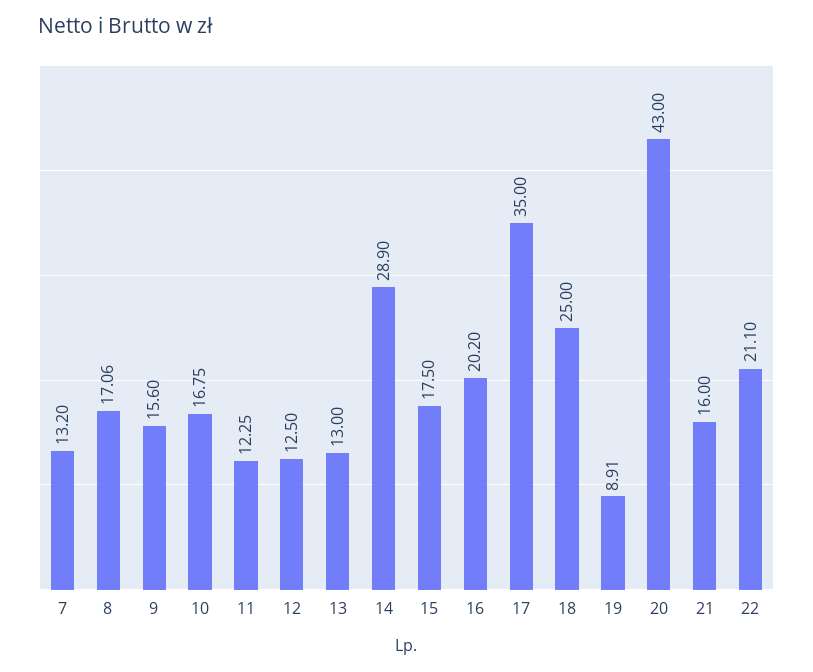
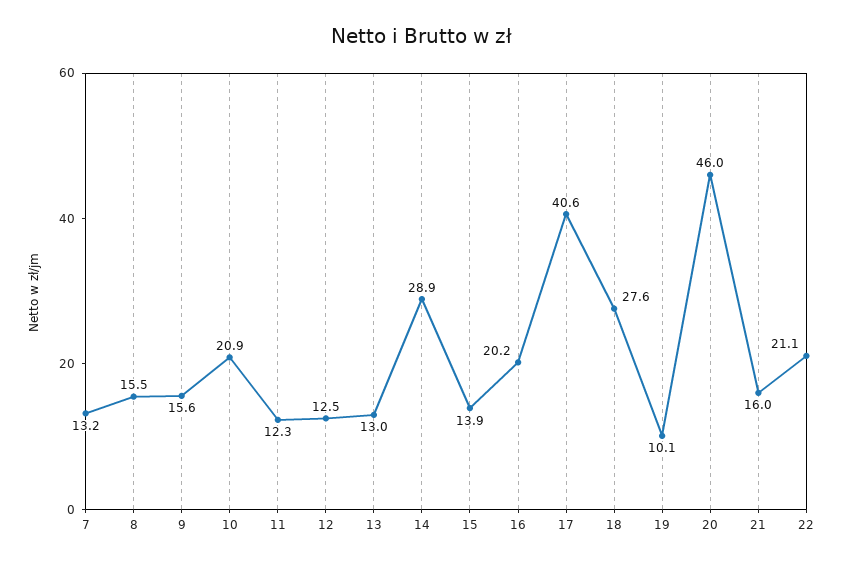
8: 17.06 -> 15.5
10: 16.75 -> 20.9
15: 17.5 -> 13.9
17: 35 -> 40.6
18: 25 -> 27.6
19: 8.91 -> 10.1
20: 43 -> 46

